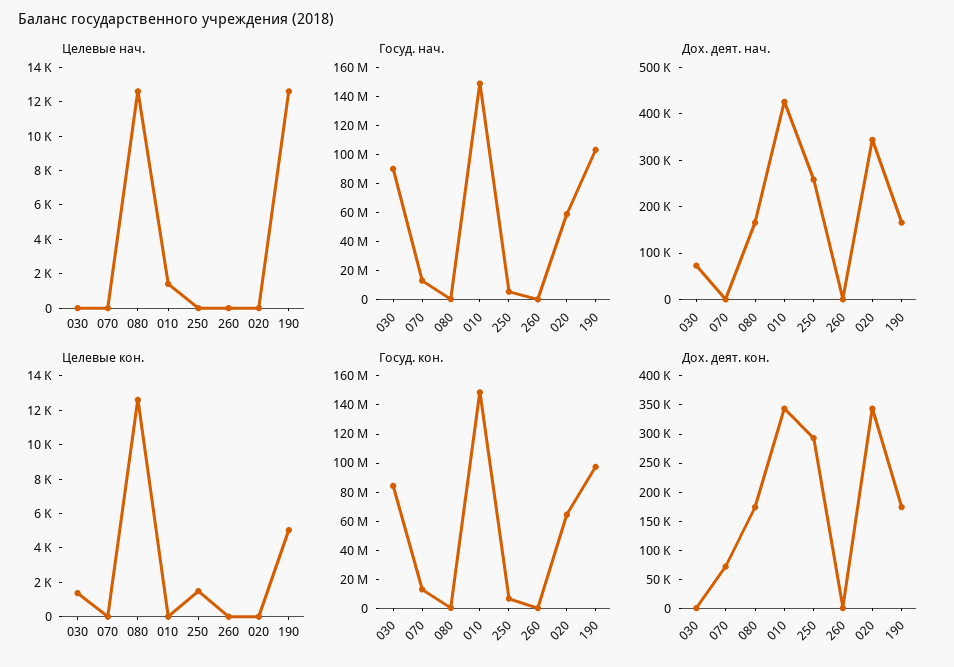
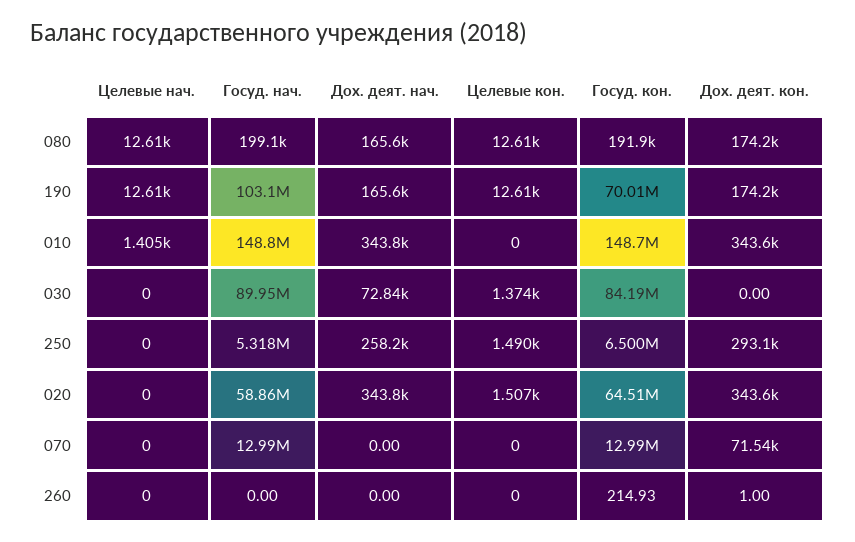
Дох. деят. нач., 010: 420000 -> 343800
Целевые кон., 020: 0 -> 1507
Целевые кон., 190: 5000 -> 12610
Госуд. кон., 190: 100000000 -> 70010000

